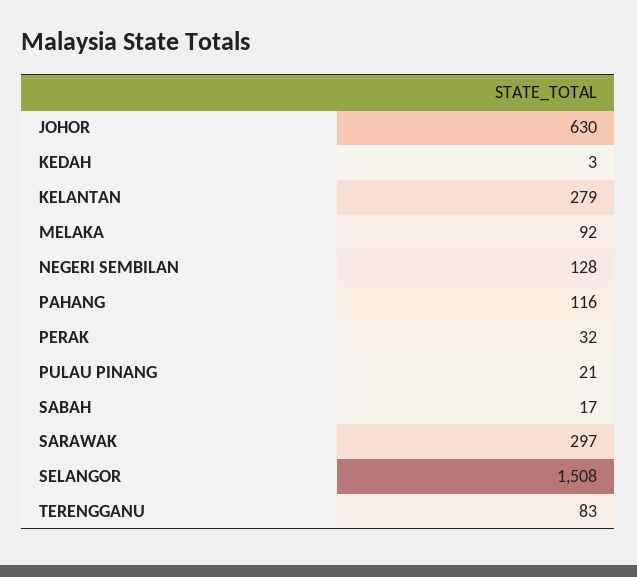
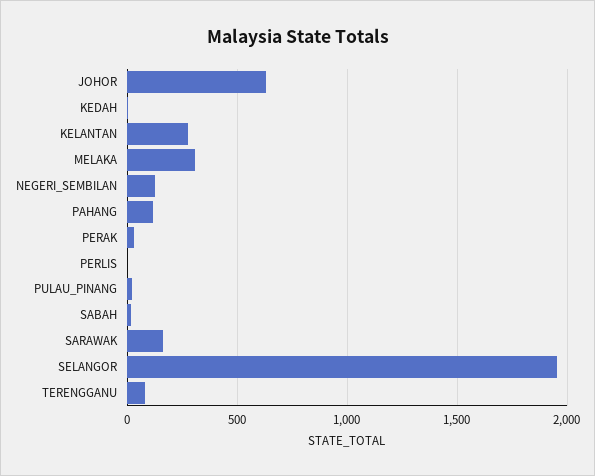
MELAKA: 92 -> 300
SARAWAK: 297 -> 150
SELANGOR: 1508 -> 1950
PERLIS: none -> 0

